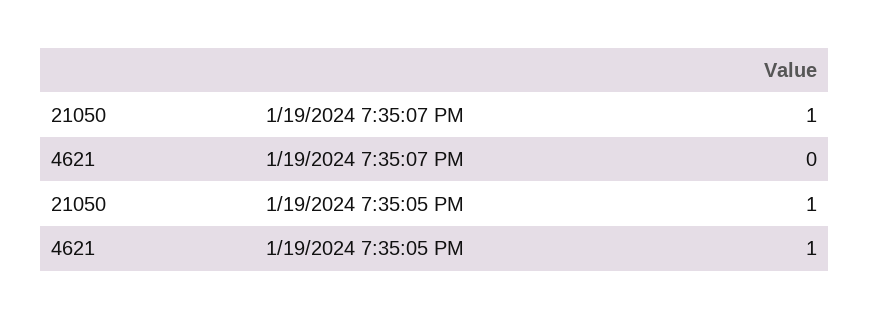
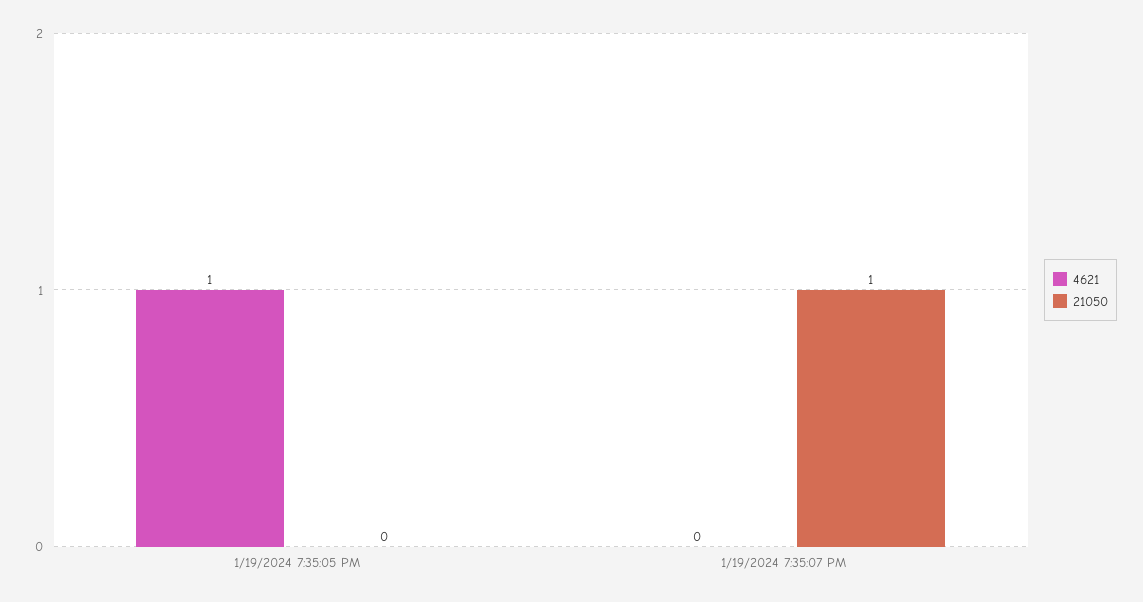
21050, 1/19/2024 7:35:05 PM: 1 -> 0

